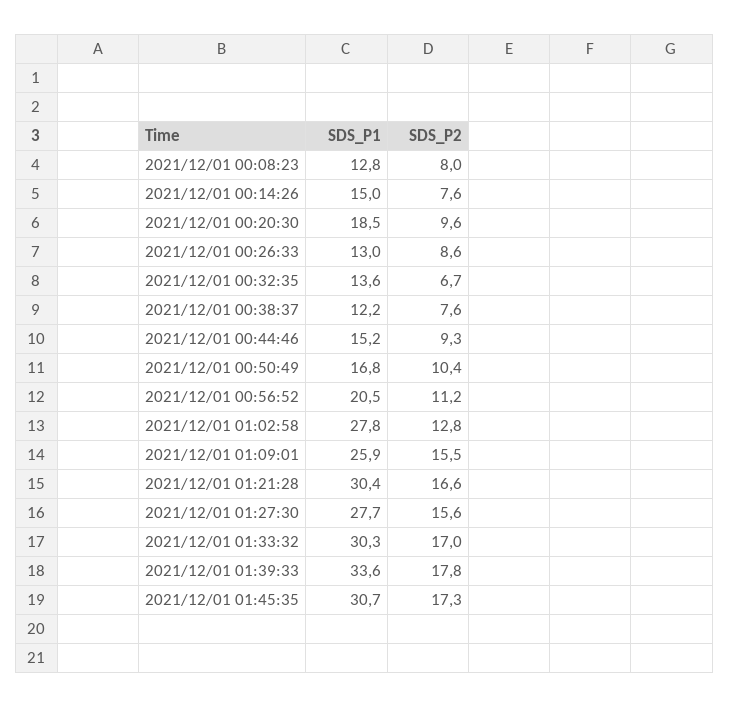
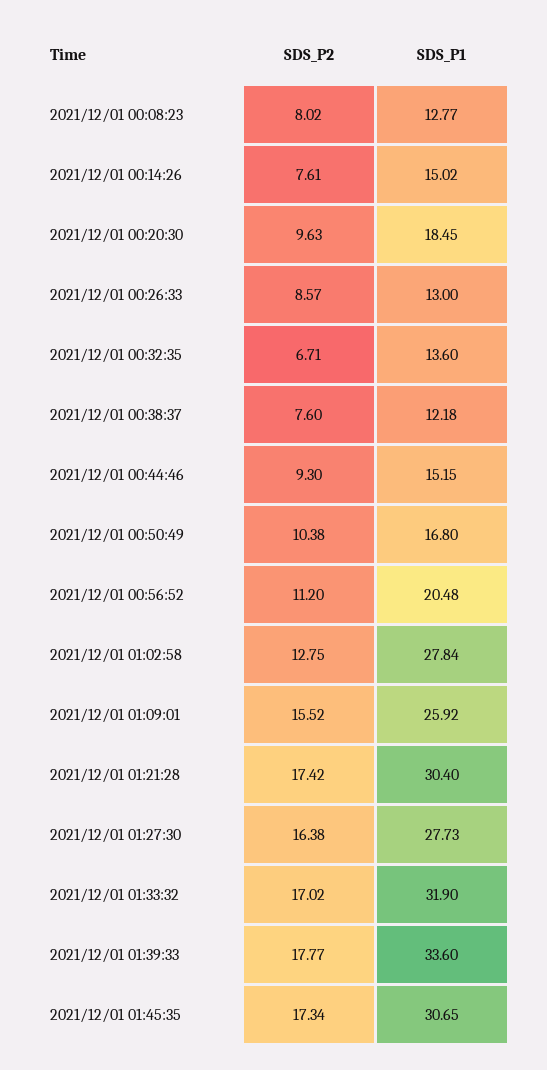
SDS_P2, 2021/12/01 01:21:28: 16.6 -> 17.42
SDS_P2, 2021/12/01 01:27:30: 15.6 -> 16.38
SDS_P1, 2021/12/01 01:33:32: 30.3 -> 31.9

